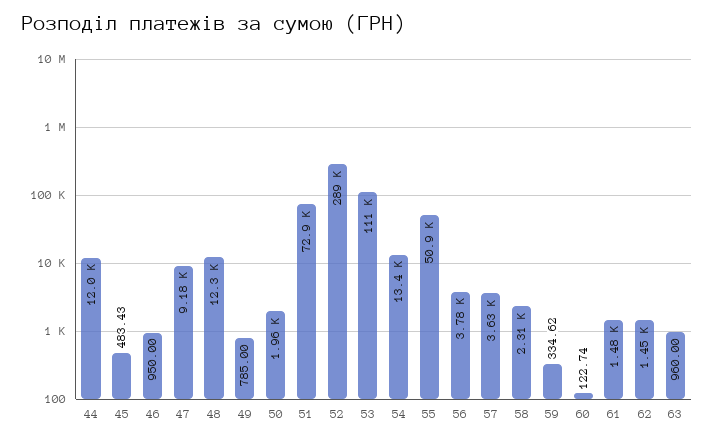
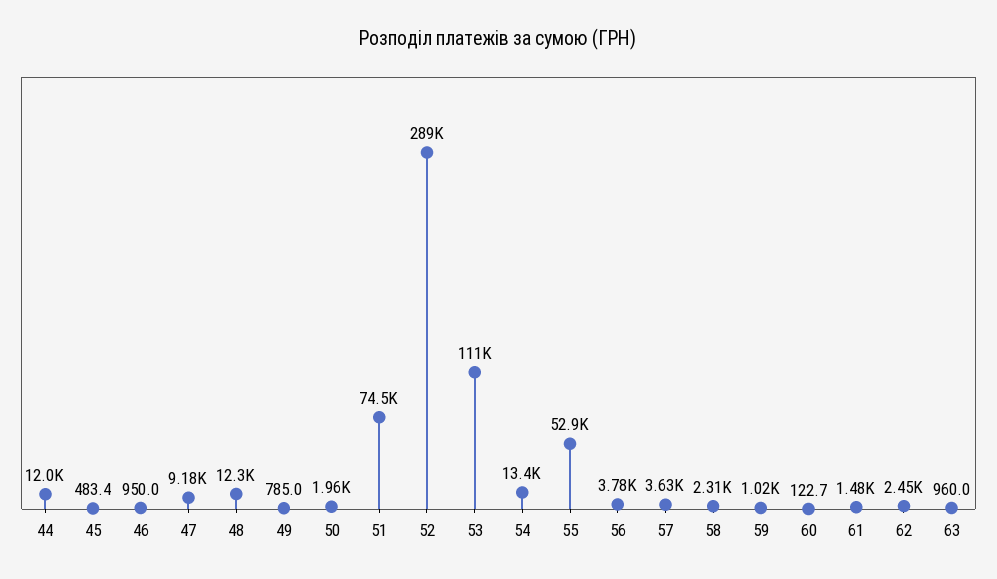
51: 72900 -> 74500
55: 50900 -> 52900
59: 334.62 -> 1020
62: 1450 -> 2450

